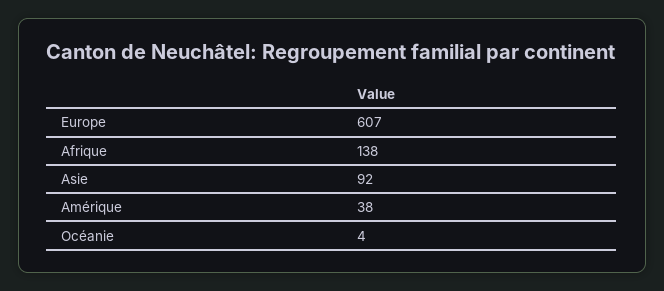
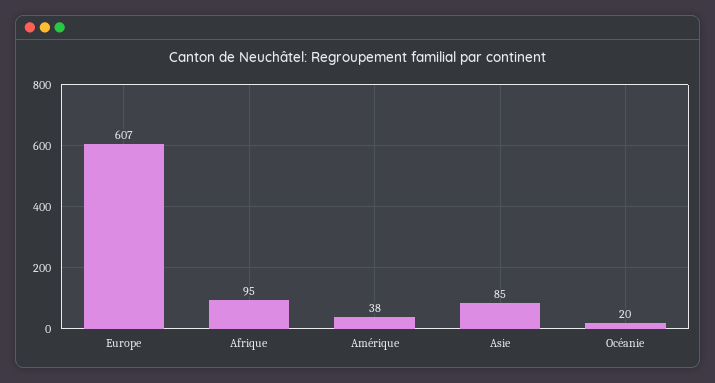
Afrique: 138 -> 95
Asie: 92 -> 85
Océanie: 4 -> 20

